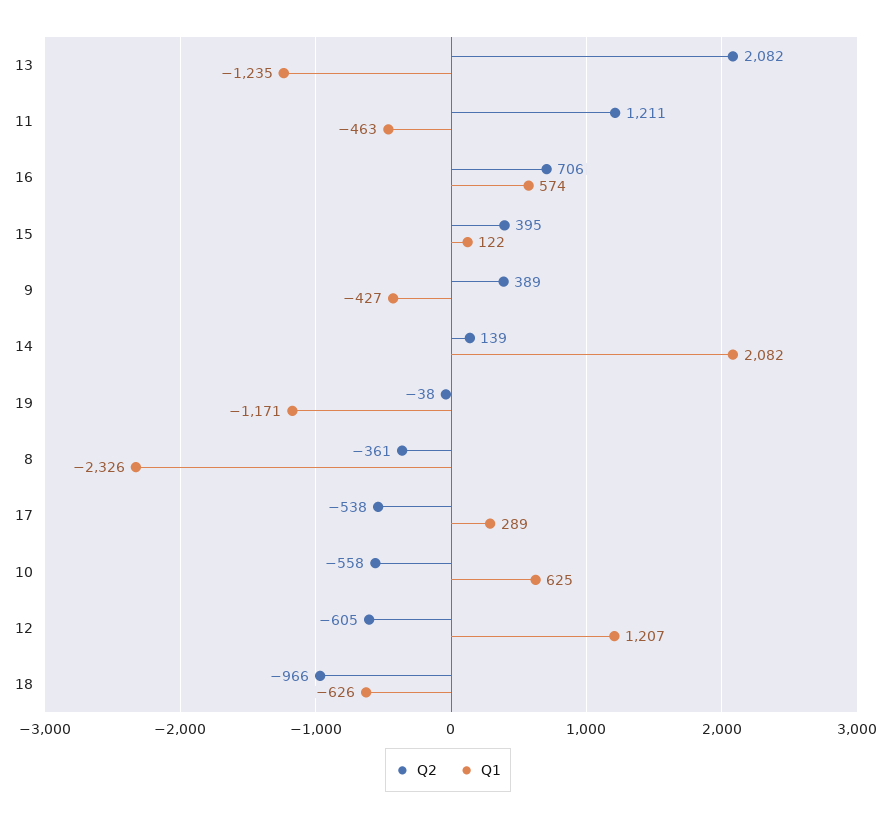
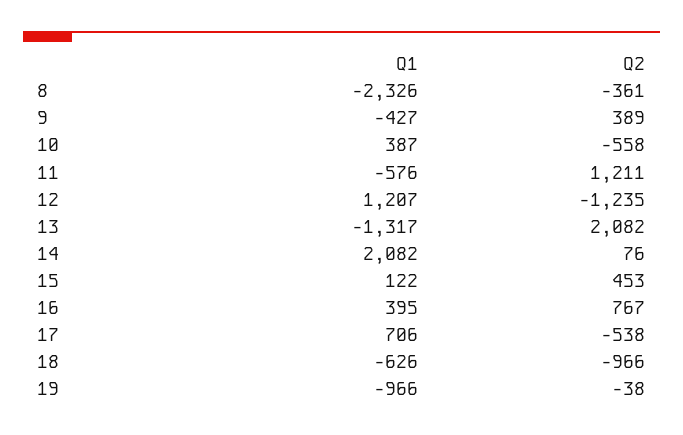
Q1, 13: -1235 -> -1317
Q1, 11: -463 -> -576
Q2, 16: 706 -> 767
Q1, 16: 574 -> 395
Q2, 15: 395 -> 453
Q2, 14: 139 -> 76
Q1, 19: -1171 -> -966
Q1, 17: 289 -> 706
Q1, 10: 625 -> 387
Q2, 12: -605 -> -1235

